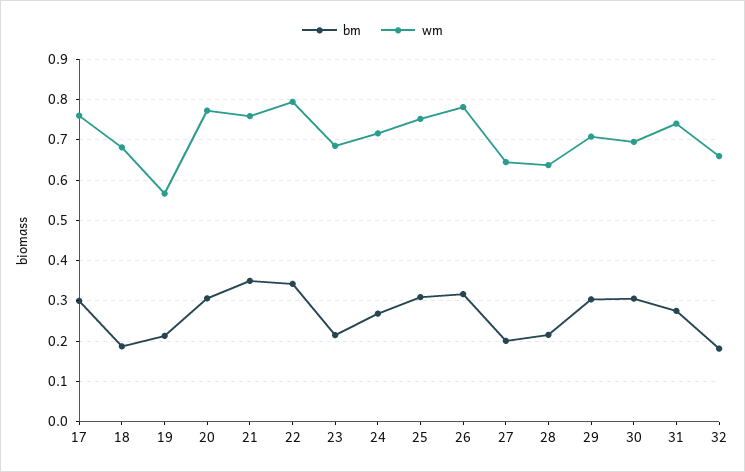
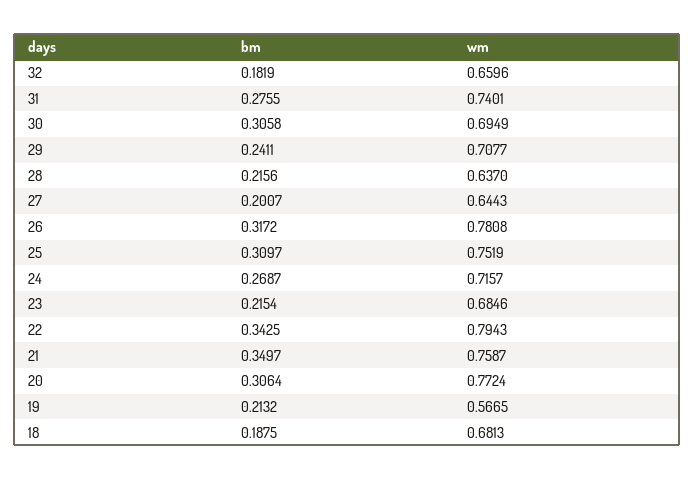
bm, 17: 0.3 -> none
wm, 17: 0.76 -> none
bm, 29: 0.3 -> 0.2411

